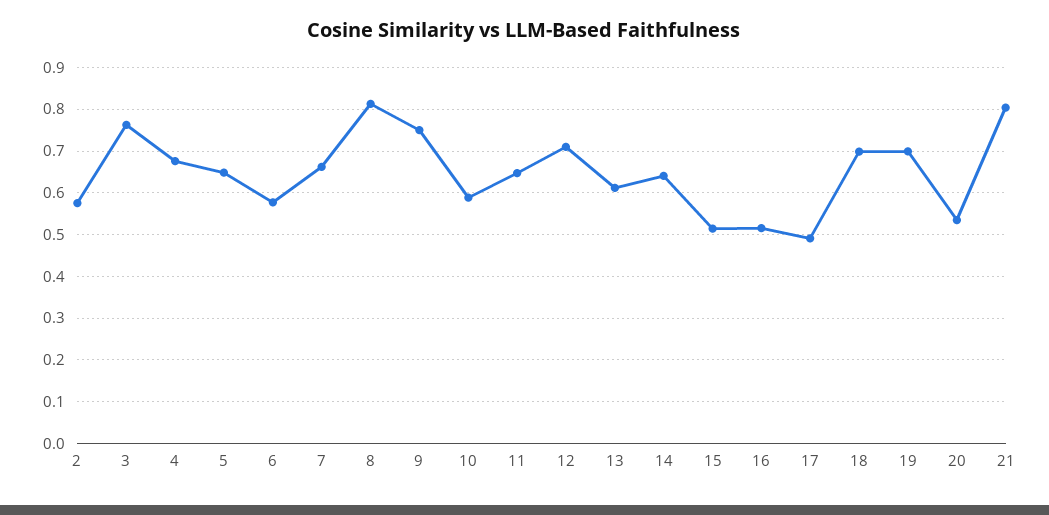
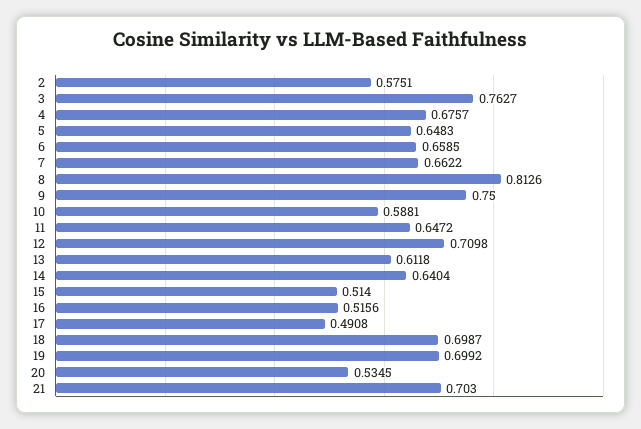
6: 0.58 -> 0.6585
21: 0.8 -> 0.703

